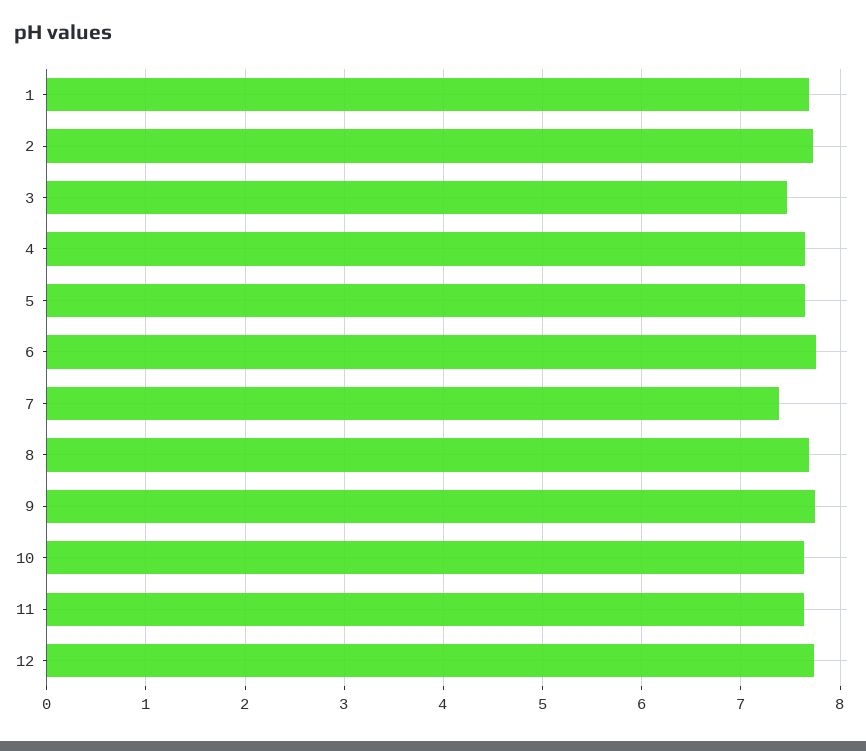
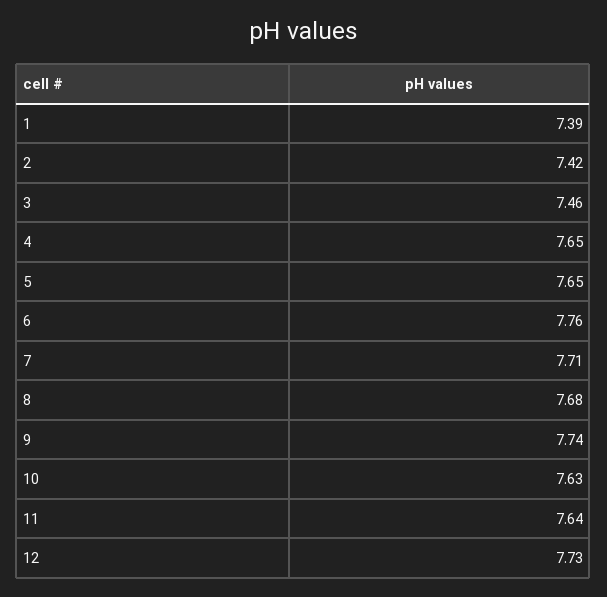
1: 7.7 -> 7.39
2: 7.7 -> 7.42
7: 7.4 -> 7.71

